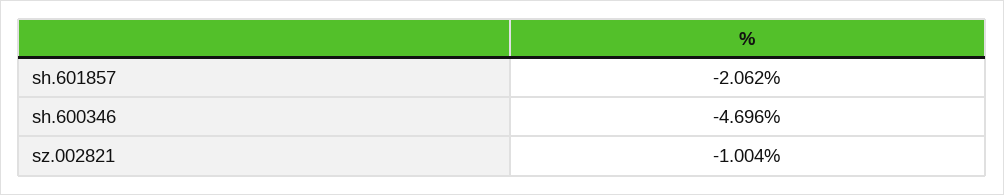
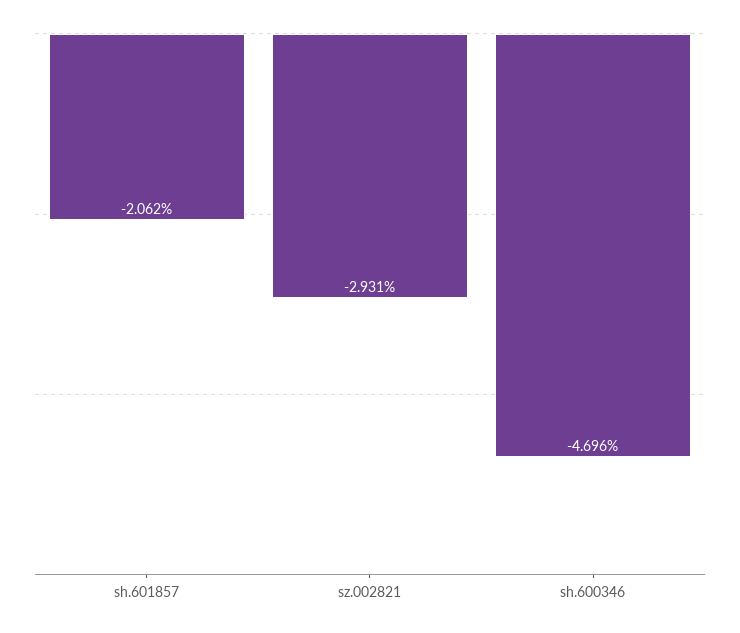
sz.002821: -1.004 -> -2.931

